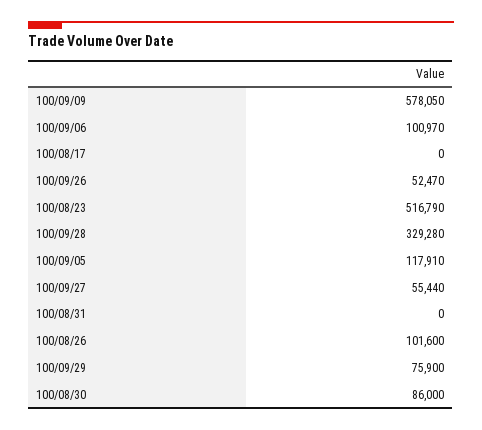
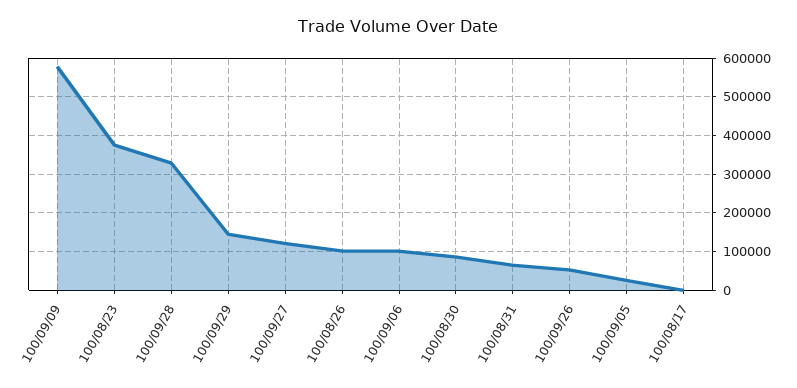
100/08/23: 516790 -> 380000
100/09/05: 117910 -> 20000
100/09/27: 55440 -> 120000
100/08/31: 0 -> 60000
100/09/29: 75900 -> 140000

